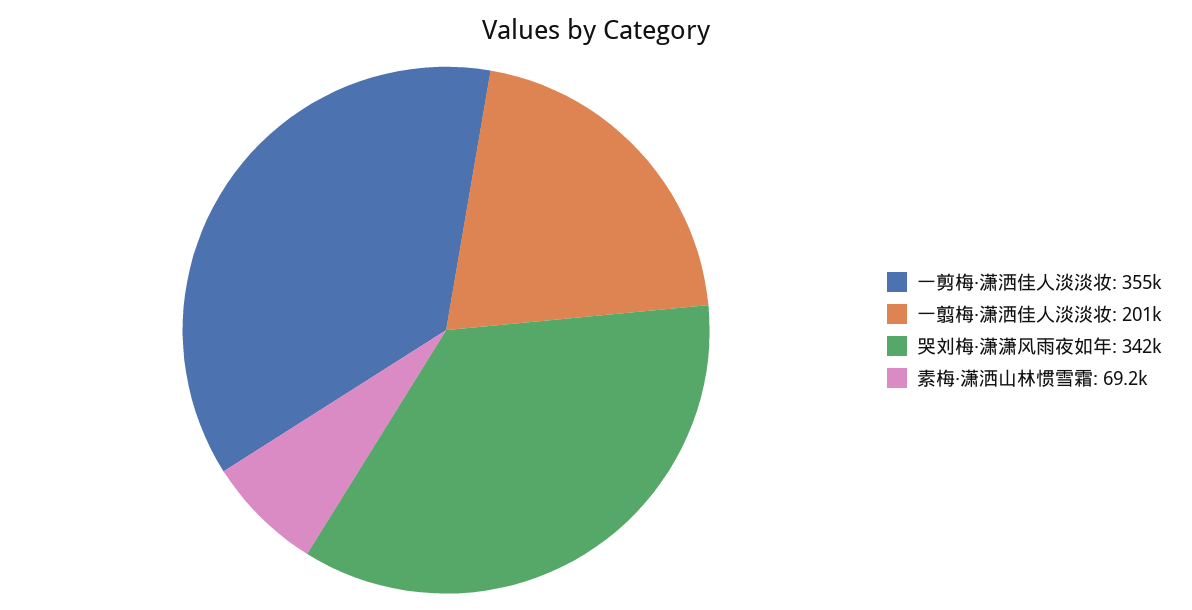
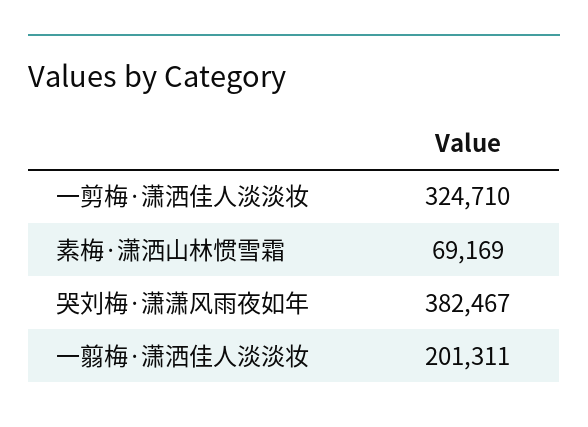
一剪梅·潇洒佳人淡淡妆: 355000 -> 324710
哭刘梅·潇潇风雨夜如年: 342000 -> 382467

